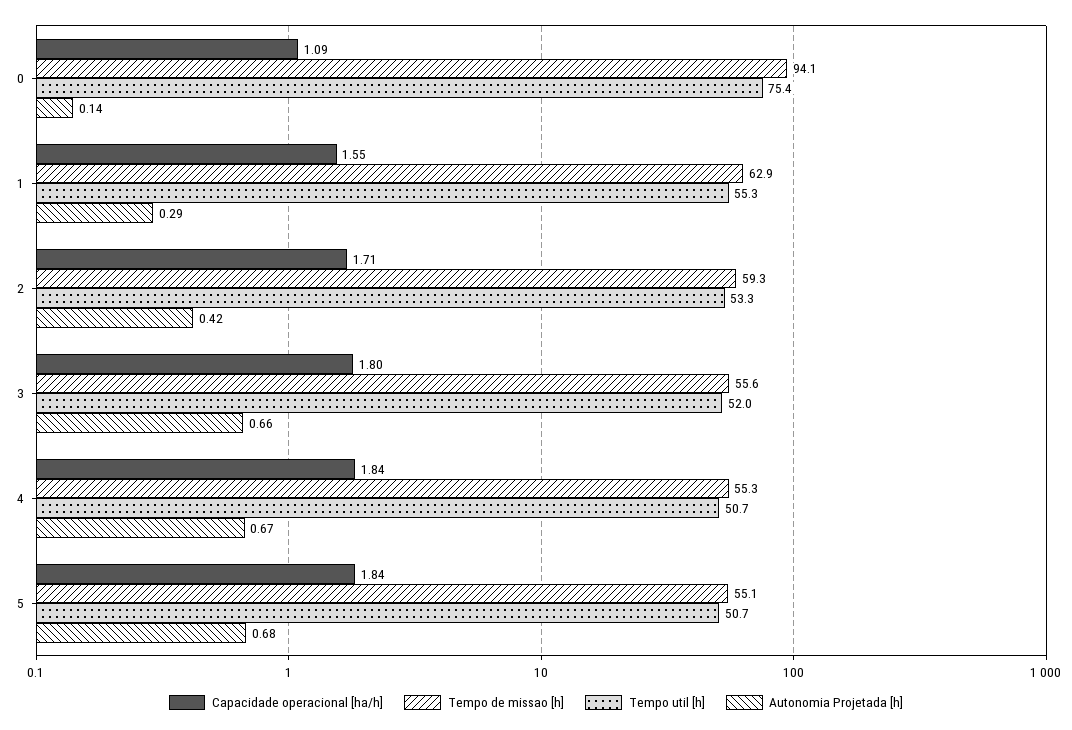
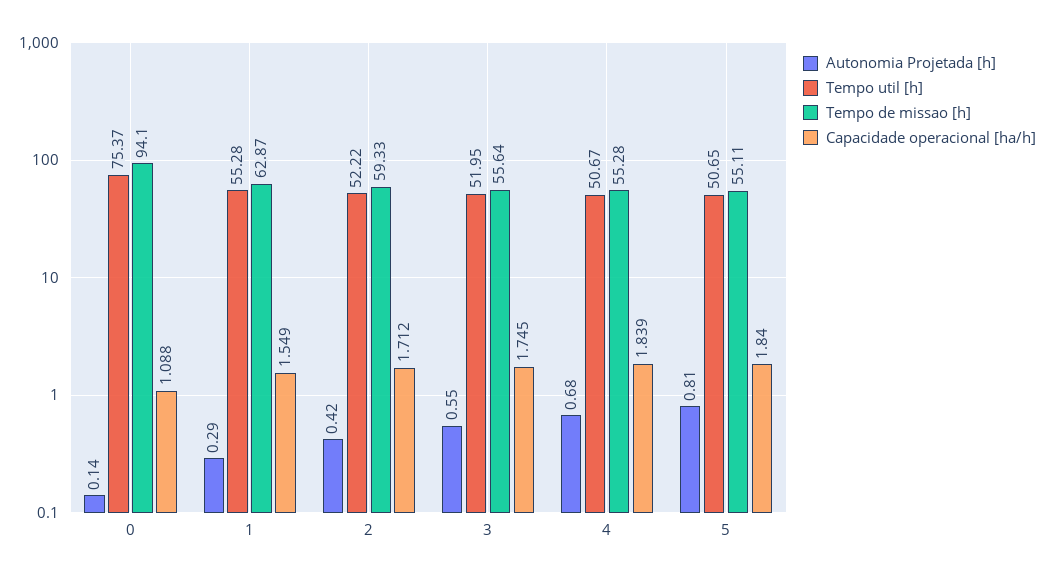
Tempo util [h], 2: 53.3 -> 52.22
Capacidade operacional [ha/h], 3: 1.8 -> 1.745
Autonomia Projetada [h], 3: 0.66 -> 0.55
Autonomia Projetada [h], 4: 0.67 -> 0.68
Autonomia Projetada [h], 5: 0.68 -> 0.81

